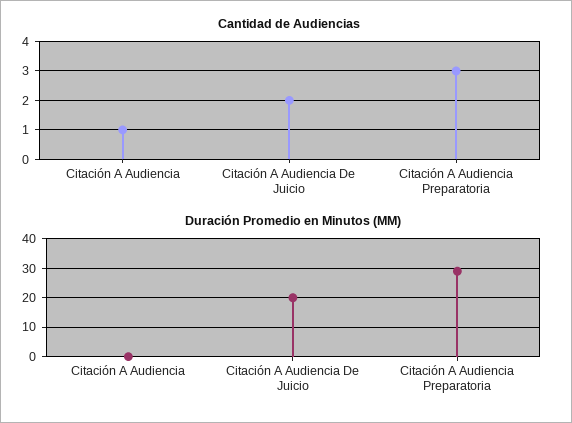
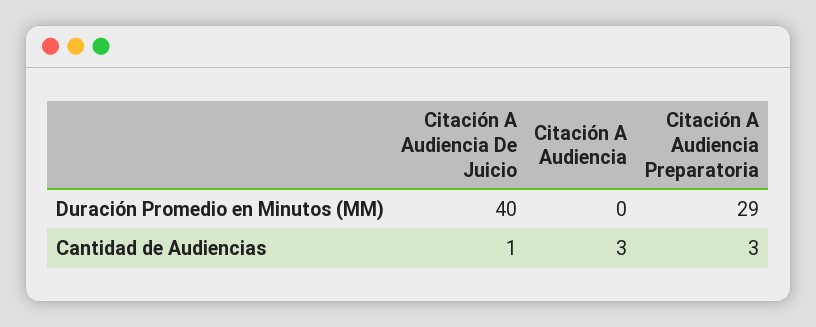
Cantidad de Audiencias, Citación A Audiencia: 1 -> 3
Cantidad de Audiencias, Citación A Audiencia De Juicio: 2 -> 1
Duración Promedio en Minutos (MM), Citación A Audiencia De Juicio: 20 -> 40

